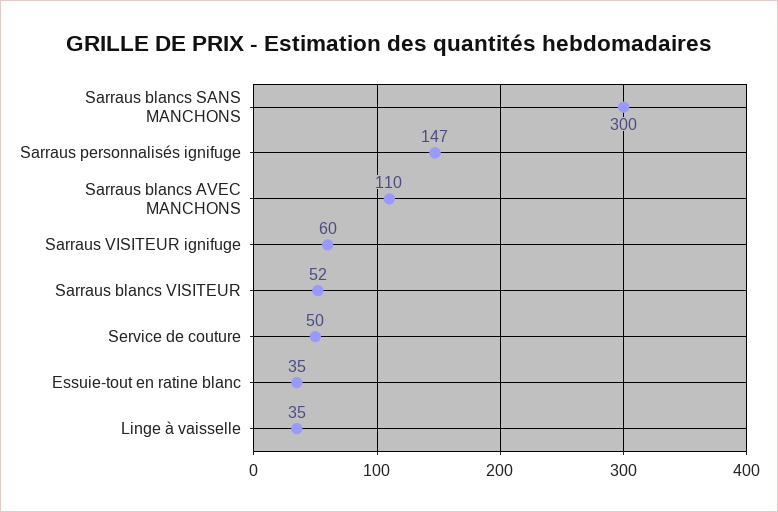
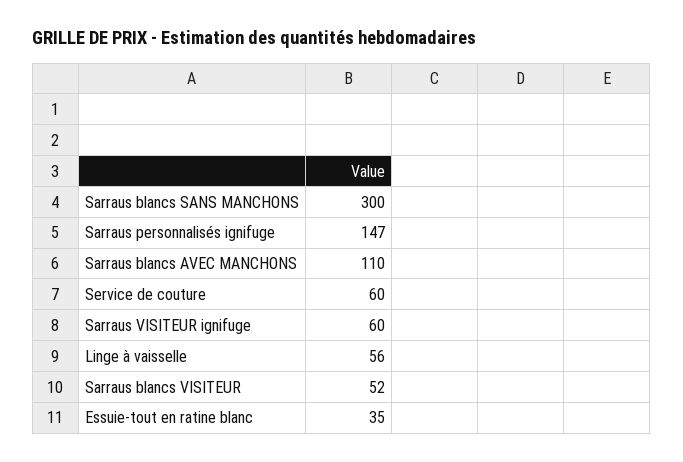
Service de couture: 50 -> 60
Linge à vaisselle: 35 -> 56

